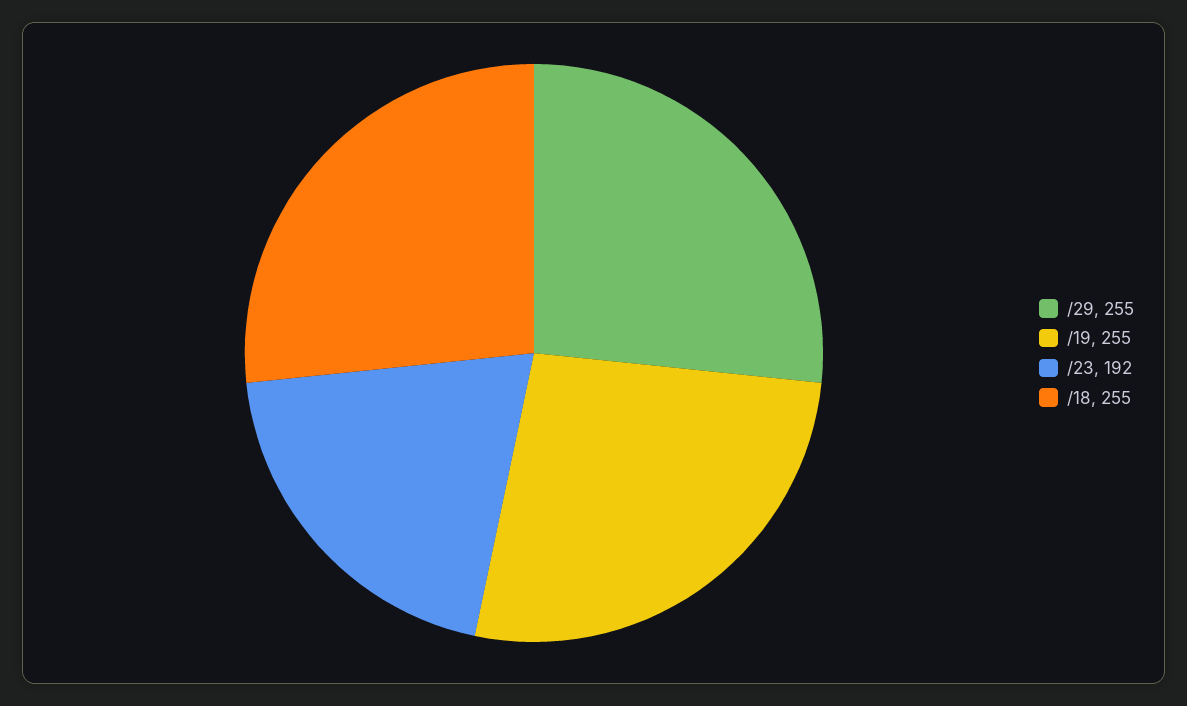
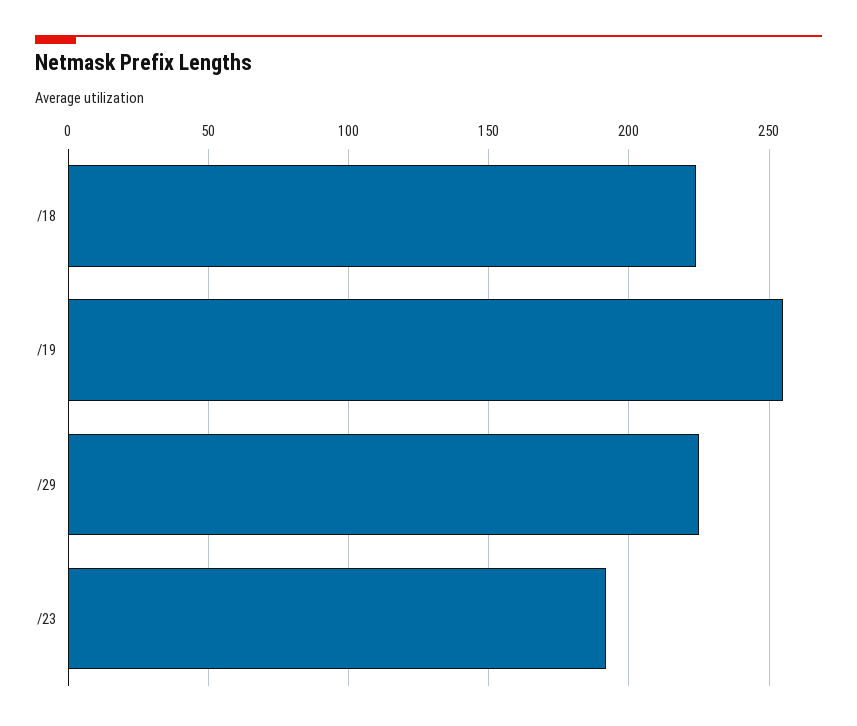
/29: 255 -> 225
/18: 255 -> 225

